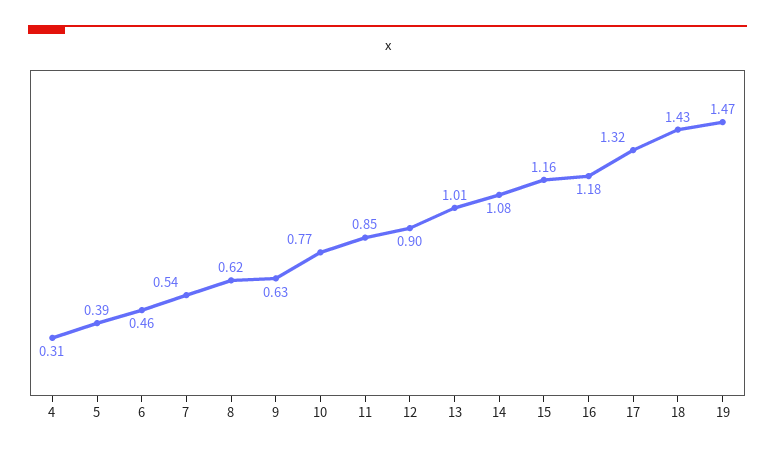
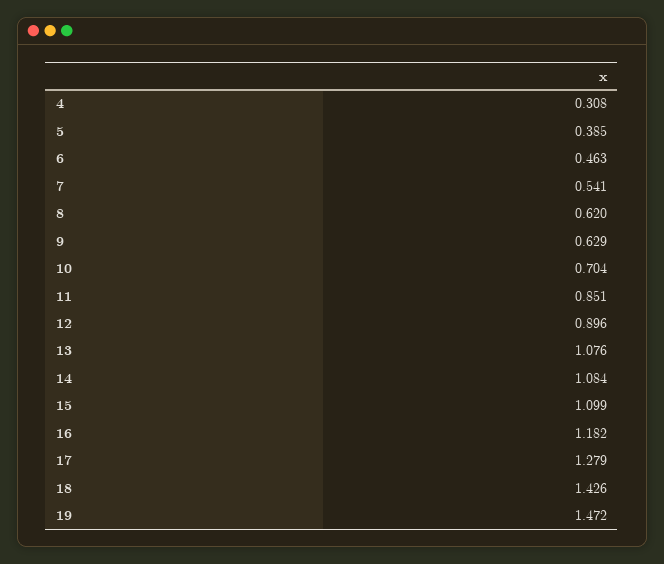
10: 0.77 -> 0.704
13: 1.01 -> 1.076
15: 1.16 -> 1.099
17: 1.32 -> 1.279

